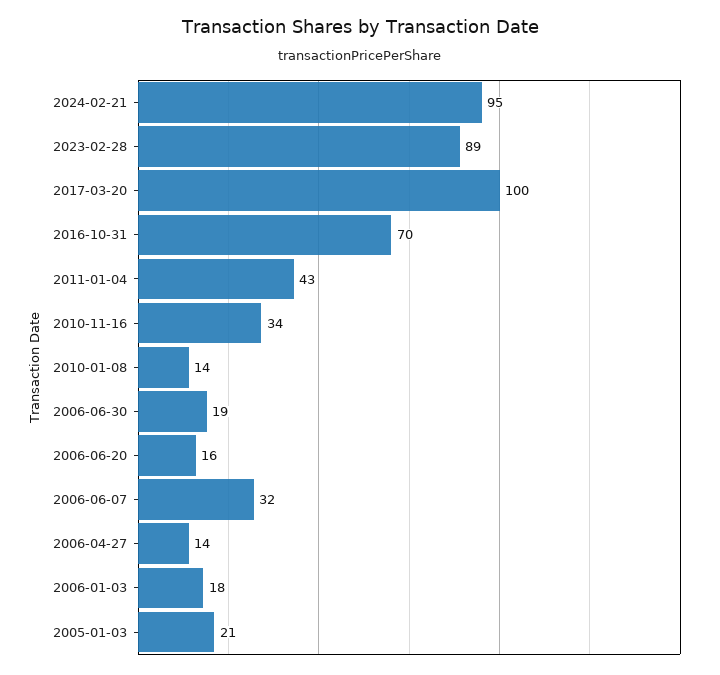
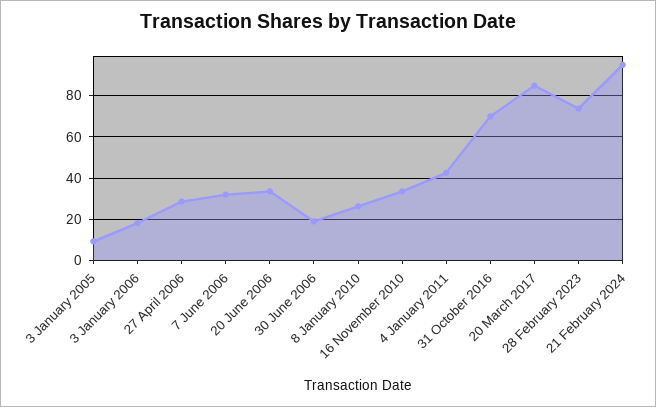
2023-02-28: 89 -> 75
2017-03-20: 100 -> 85
2010-01-08: 14 -> 25
2006-06-20: 16 -> 35
2006-04-27: 14 -> 30
2005-01-03: 21 -> 10

